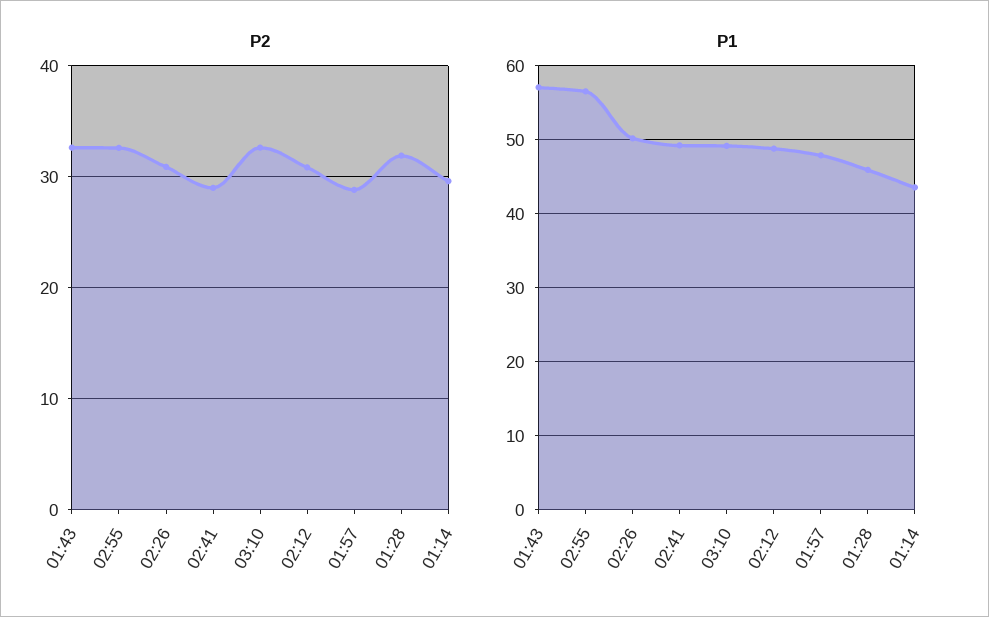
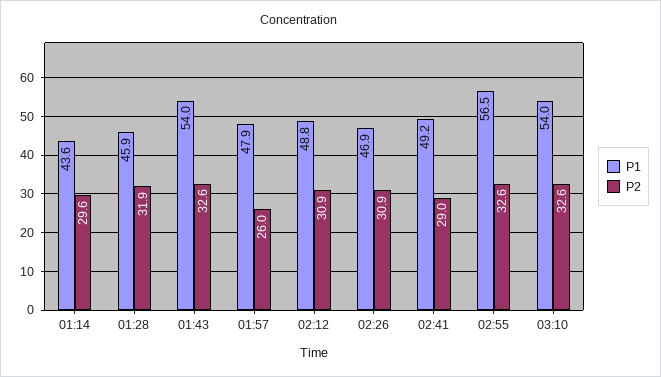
P2, 01:57: 29 -> 26
P1, 01:43: 57 -> 54
P1, 02:26: 50 -> 46.9
P1, 03:10: 49 -> 54

